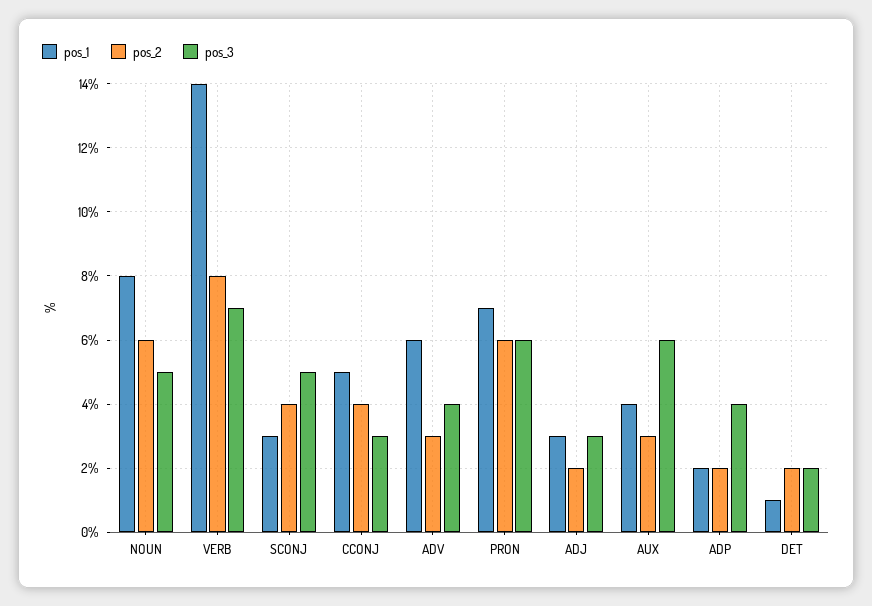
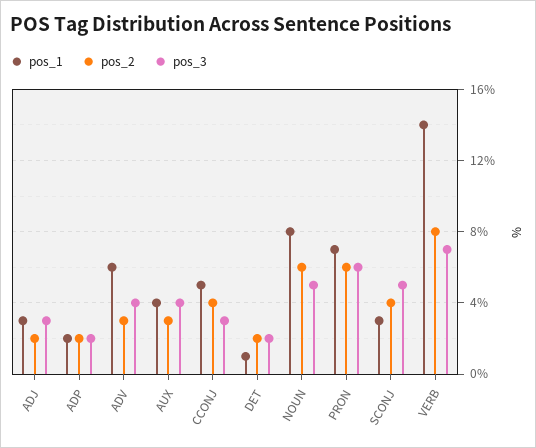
pos_3, AUX: 6 -> 4
pos_3, ADP: 4 -> 2

